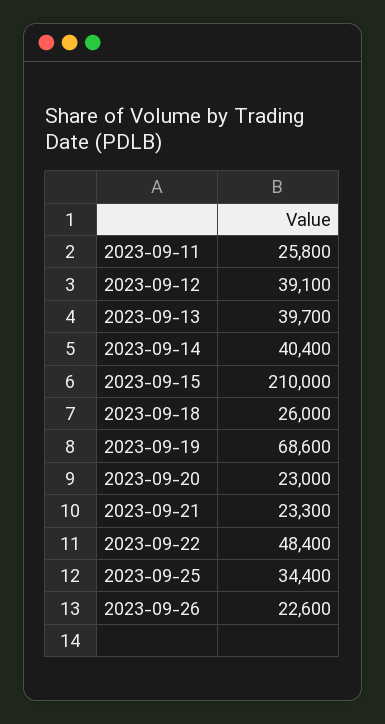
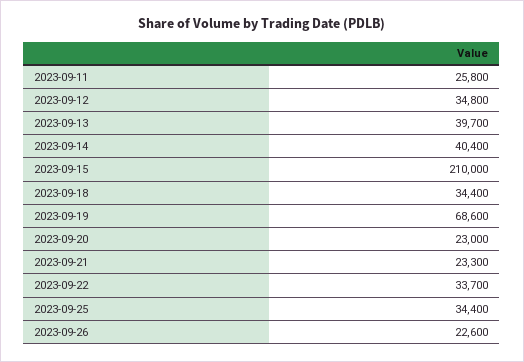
2023-09-12: 39100 -> 34800
2023-09-18: 26000 -> 34400
2023-09-22: 48400 -> 33700

